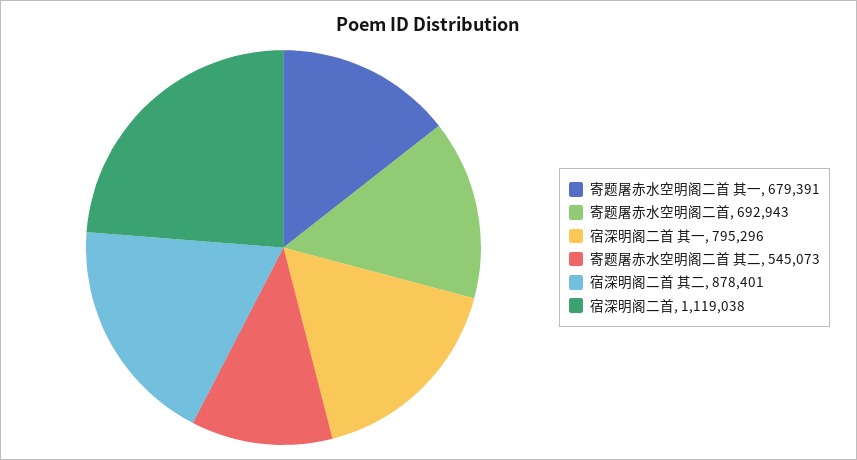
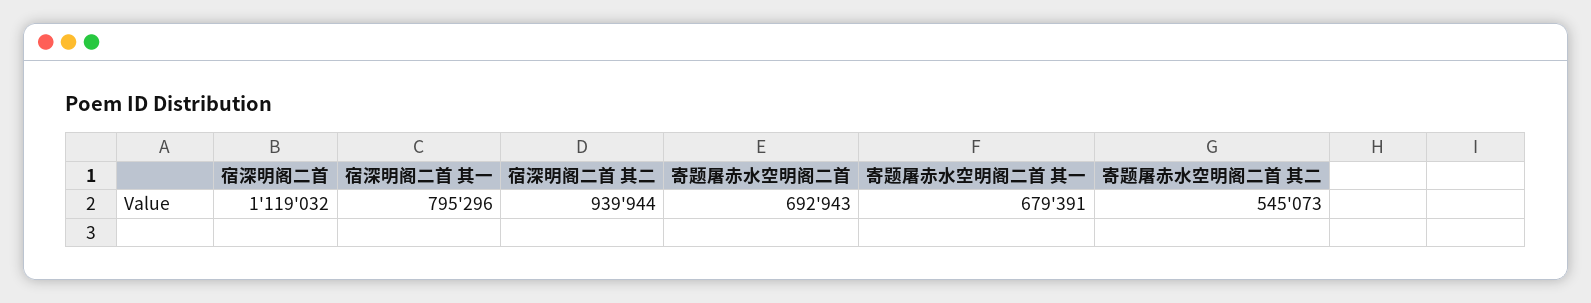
宿深明阁二首 其二: 878401 -> 939944
宿深明阁二首: 1119038 -> 1119032

